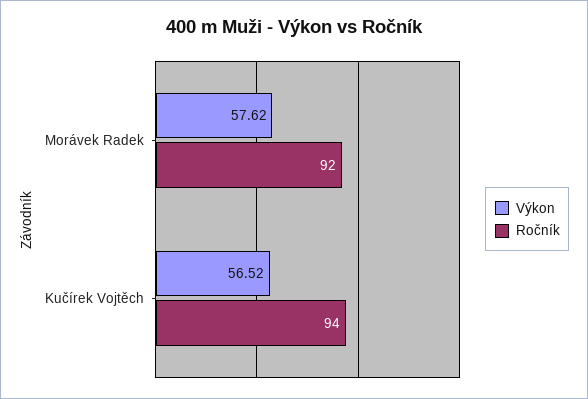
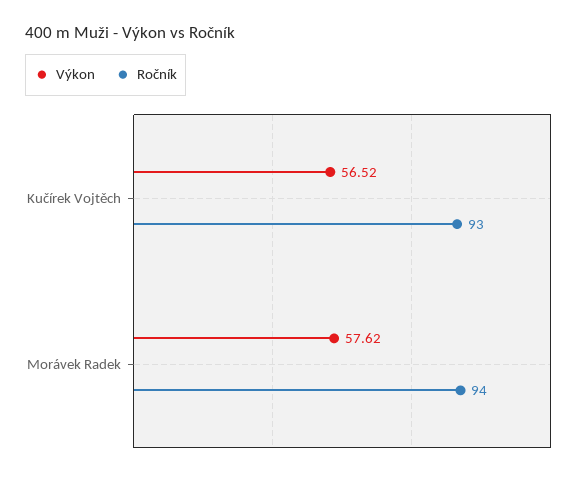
Ročník, Morávek Radek: 92 -> 94
Ročník, Kučírek Vojtěch: 94 -> 93

